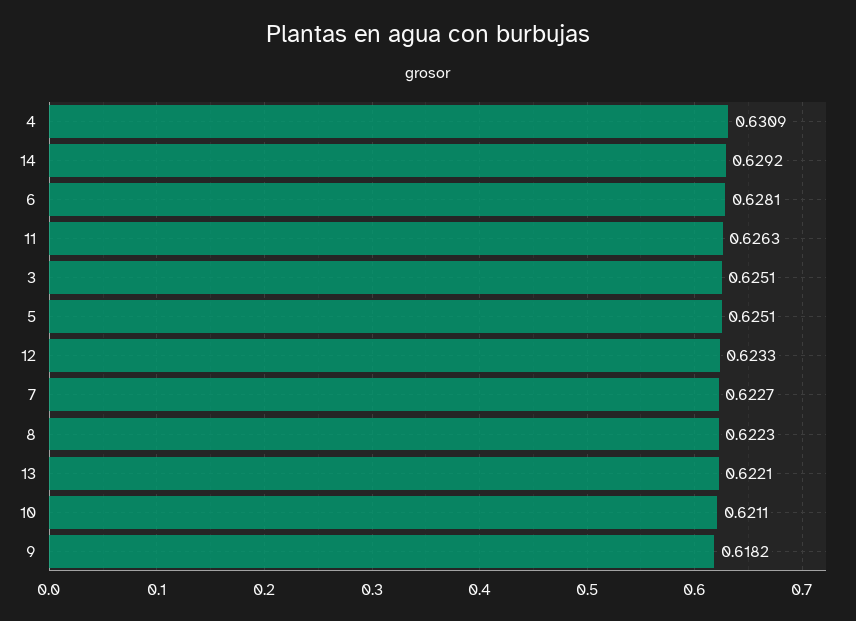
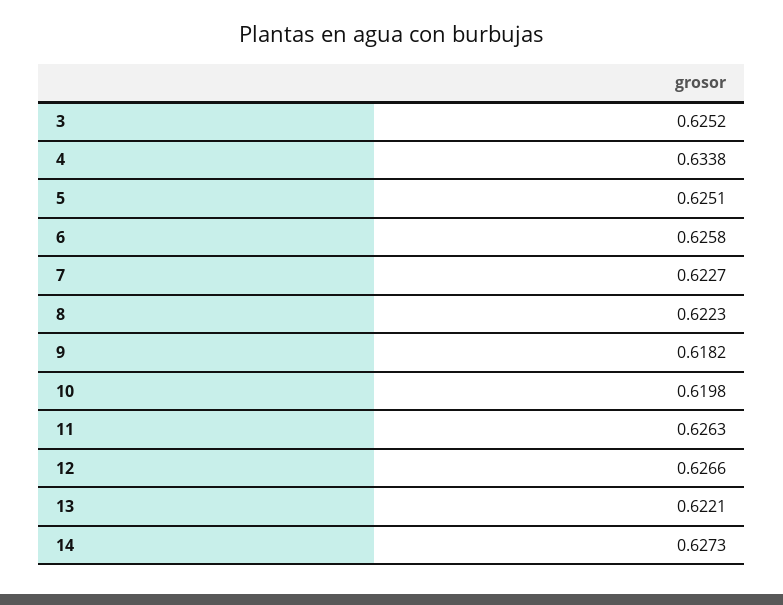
4: 0.6309 -> 0.6338
14: 0.6292 -> 0.6273
6: 0.6281 -> 0.6258
3: 0.6251 -> 0.6252
12: 0.6233 -> 0.6266
10: 0.6211 -> 0.6198

